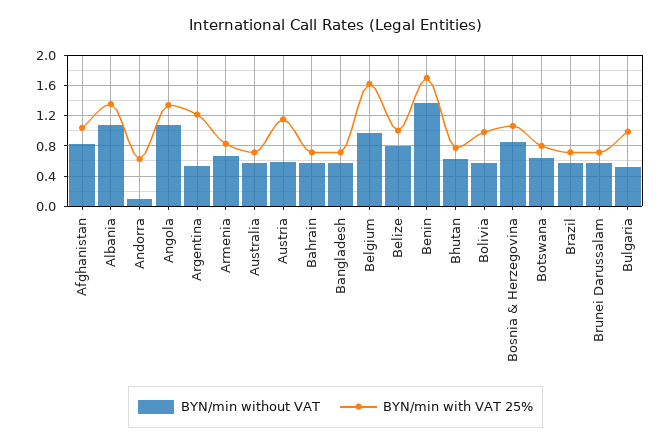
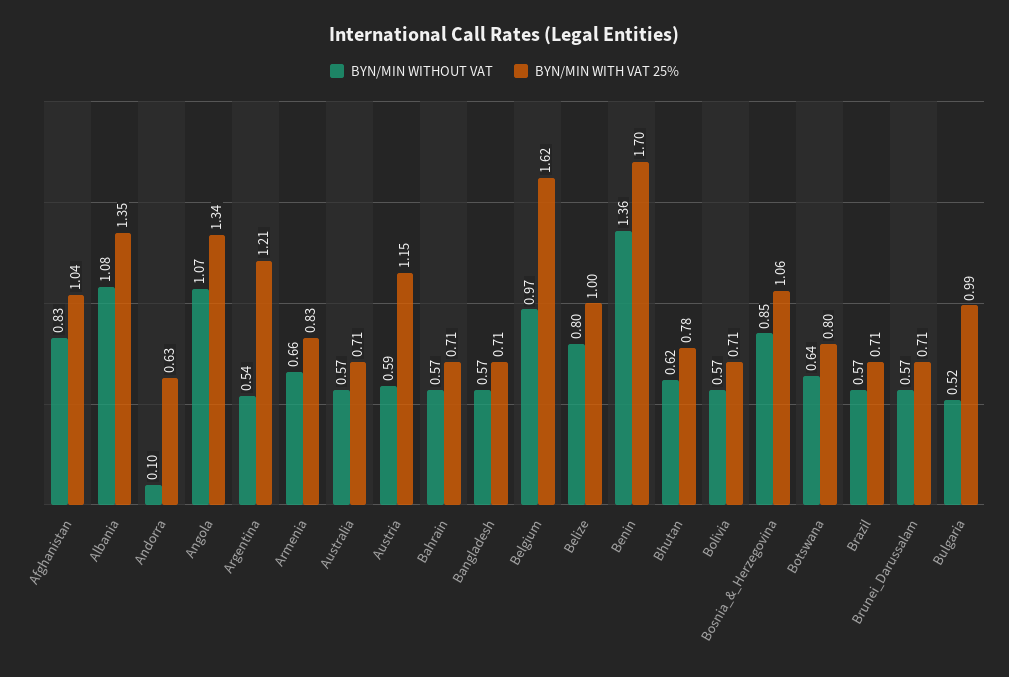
BYN/min with VAT 25%, Bolivia: 1 -> 0.71

